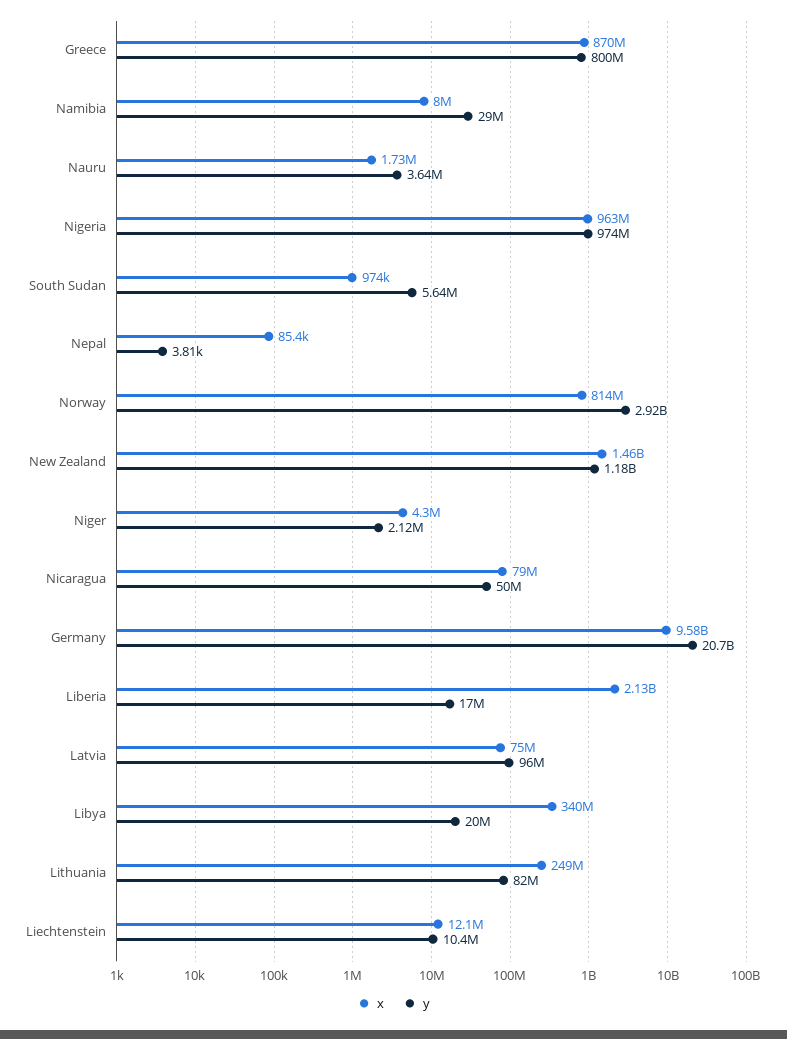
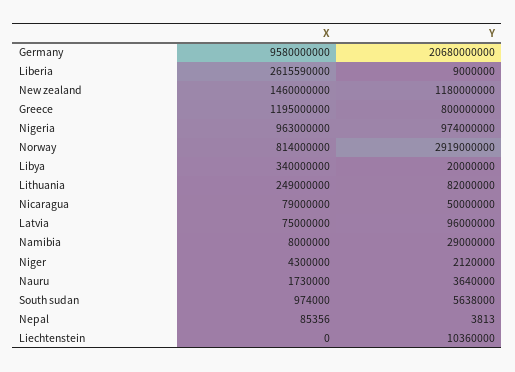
x, Greece: 870000000 -> 1195000000
x, Liberia: 2130000000 -> 2615590000
y, Liberia: 17000000 -> 9000000
x, Liechtenstein: 12100000 -> 0

